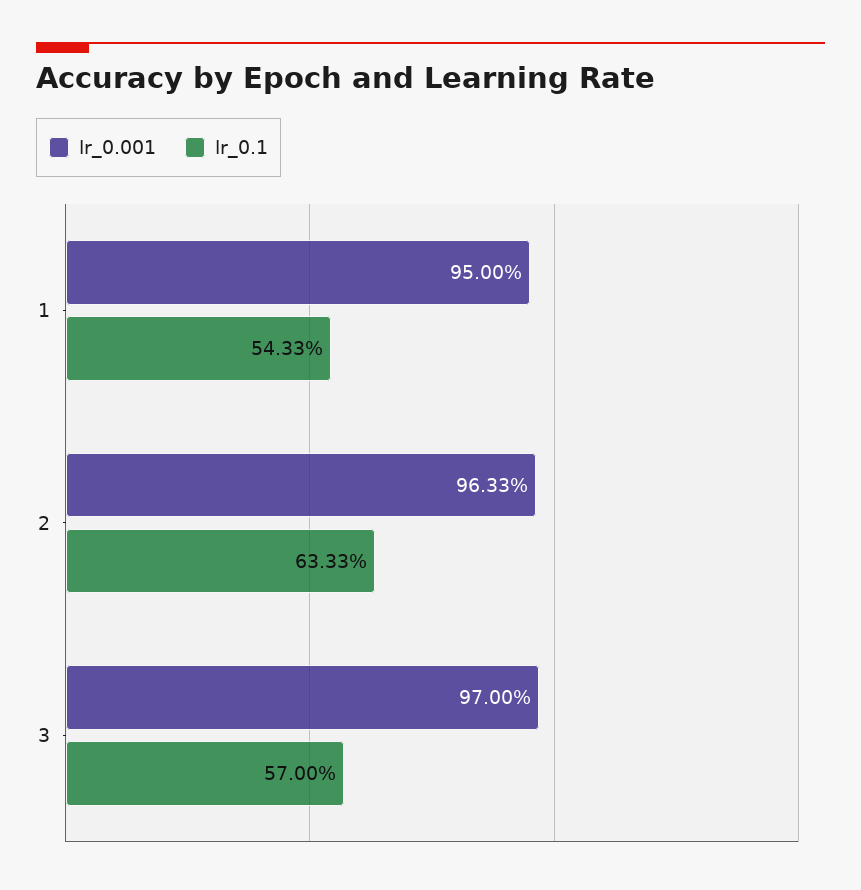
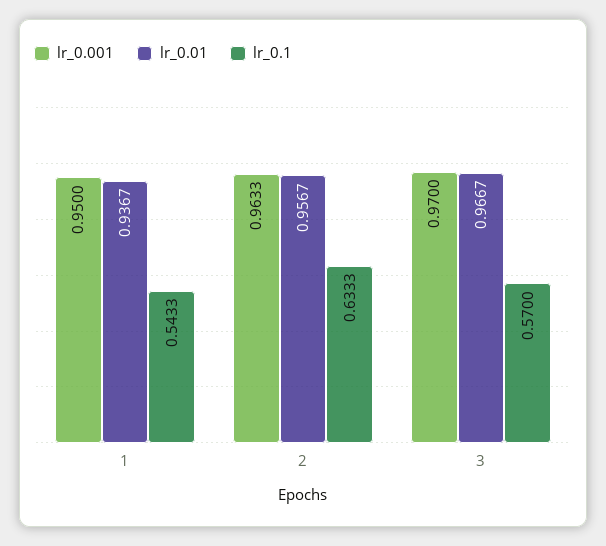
lr_0.01, 1: none -> 0.9367
lr_0.01, 2: none -> 0.9567
lr_0.01, 3: none -> 0.9667

